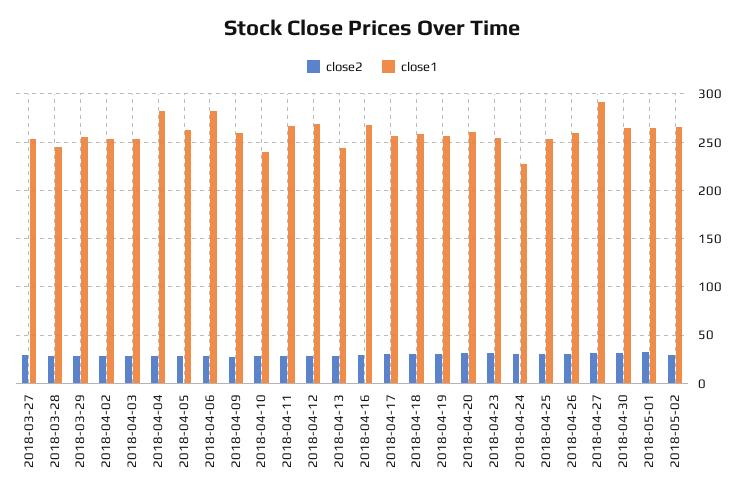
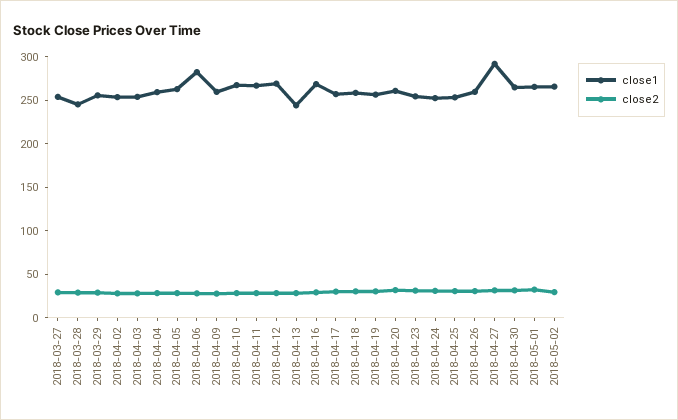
close1, 2018-04-04: 280 -> 260
close1, 2018-04-10: 240 -> 270
close1, 2018-04-24: 230 -> 250

